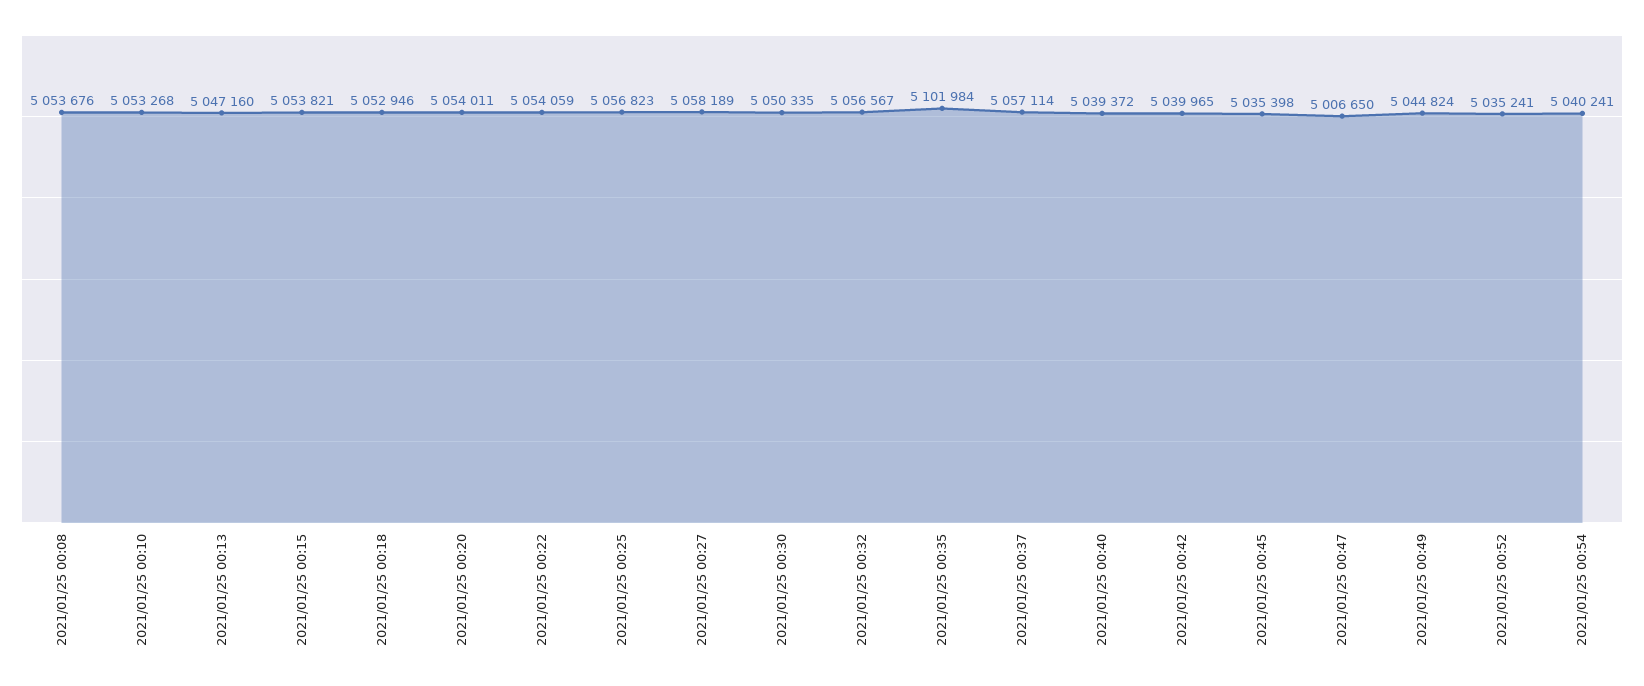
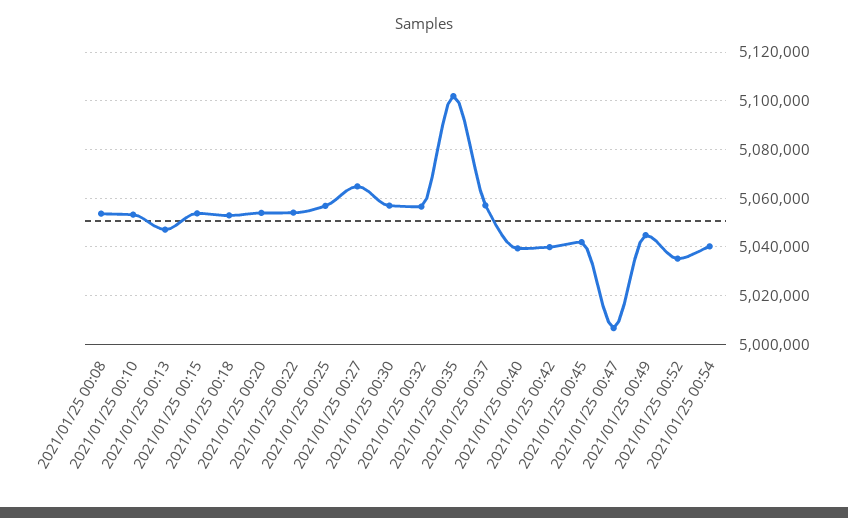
2021/01/25 00:27: 5058189 -> 5065000
2021/01/25 00:30: 5050335 -> 5057500
2021/01/25 00:45: 5035398 -> 5042500

